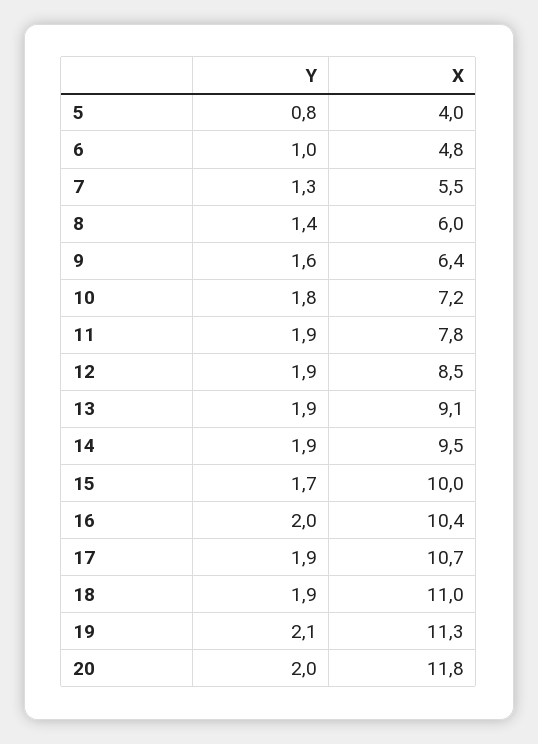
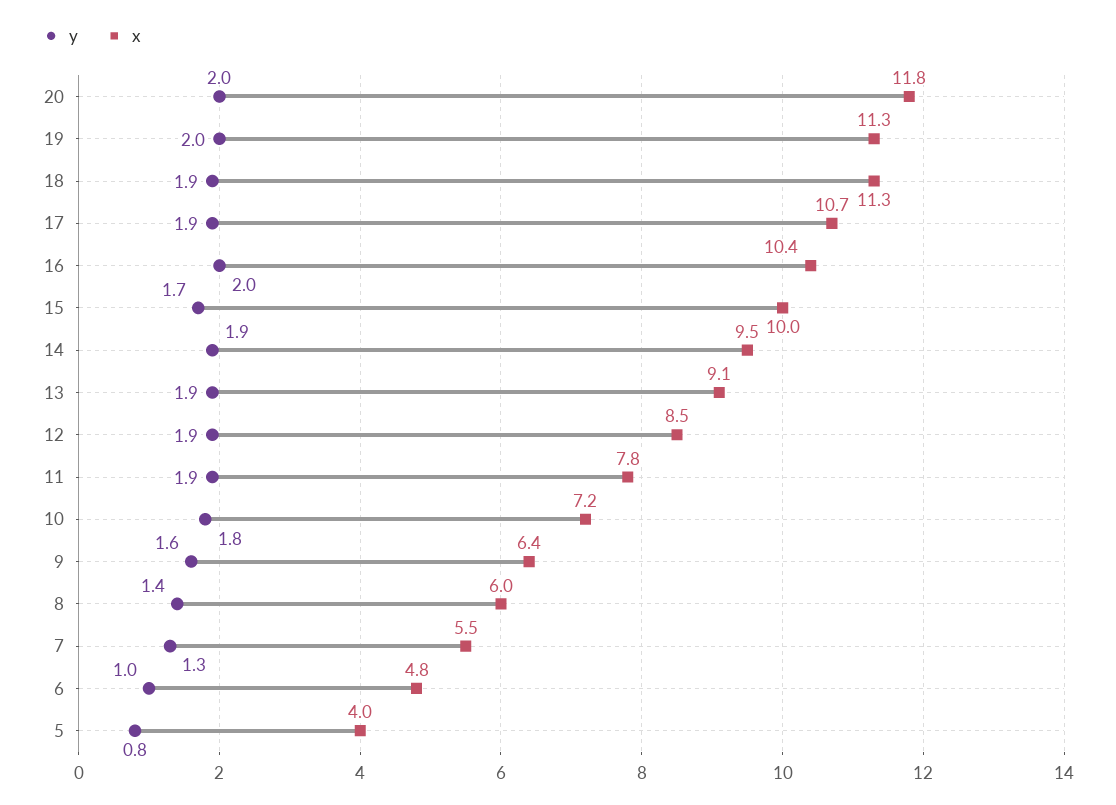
X, 18: 11 -> 11.3
Y, 19: 2.1 -> 2

